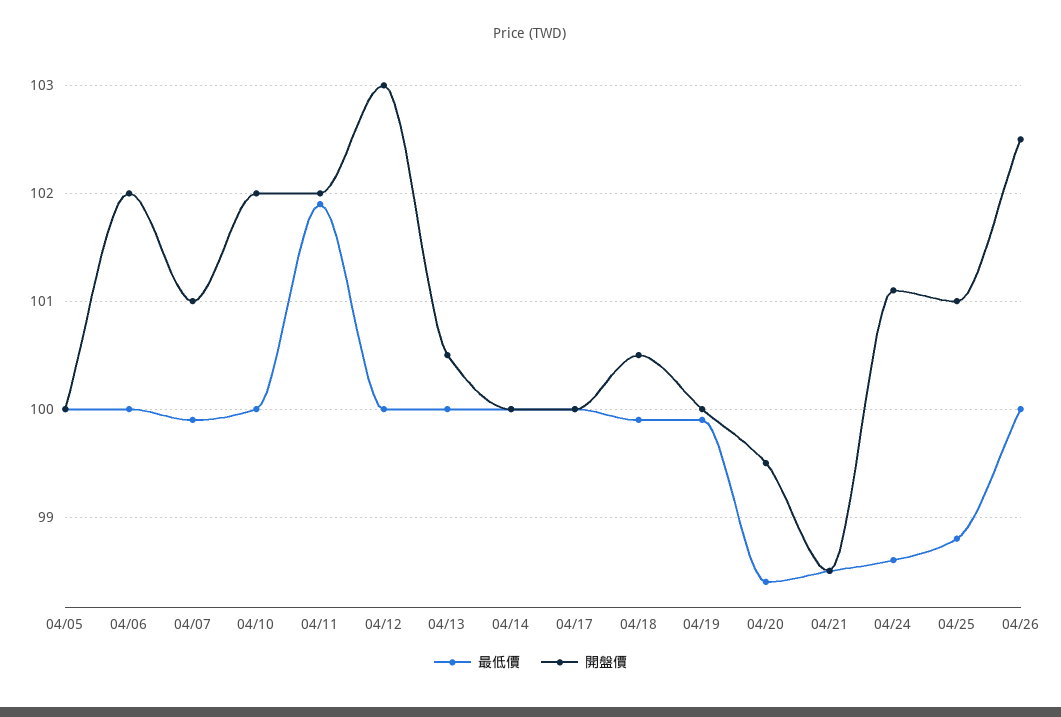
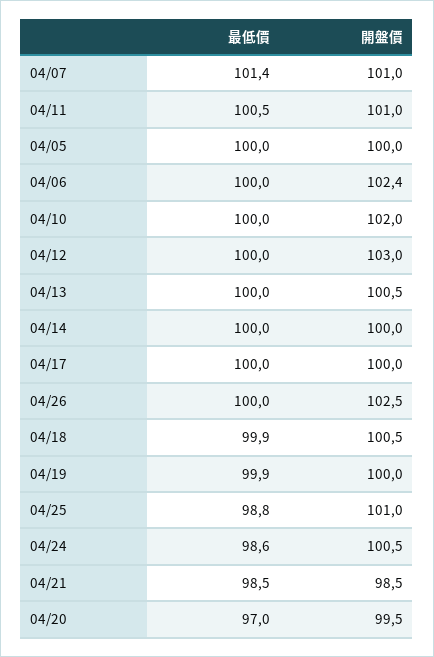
開盤價, 04/06: 102 -> 102.4
最低價, 04/07: 99.9 -> 101.4
最低價, 04/11: 101.9 -> 100.5
開盤價, 04/11: 102 -> 101
最低價, 04/20: 98.4 -> 97
開盤價, 04/24: 101.1 -> 100.5

